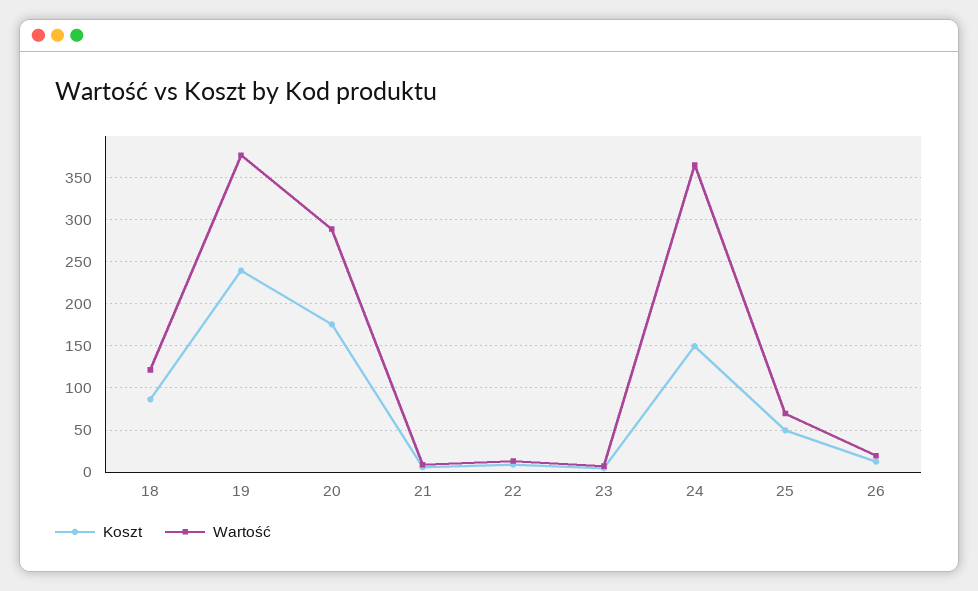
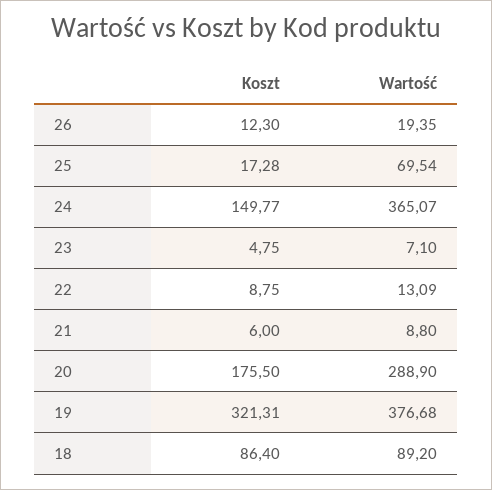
Wartość, 18: 120 -> 89.2
Koszt, 19: 240 -> 321.31
Koszt, 25: 50 -> 17.28

